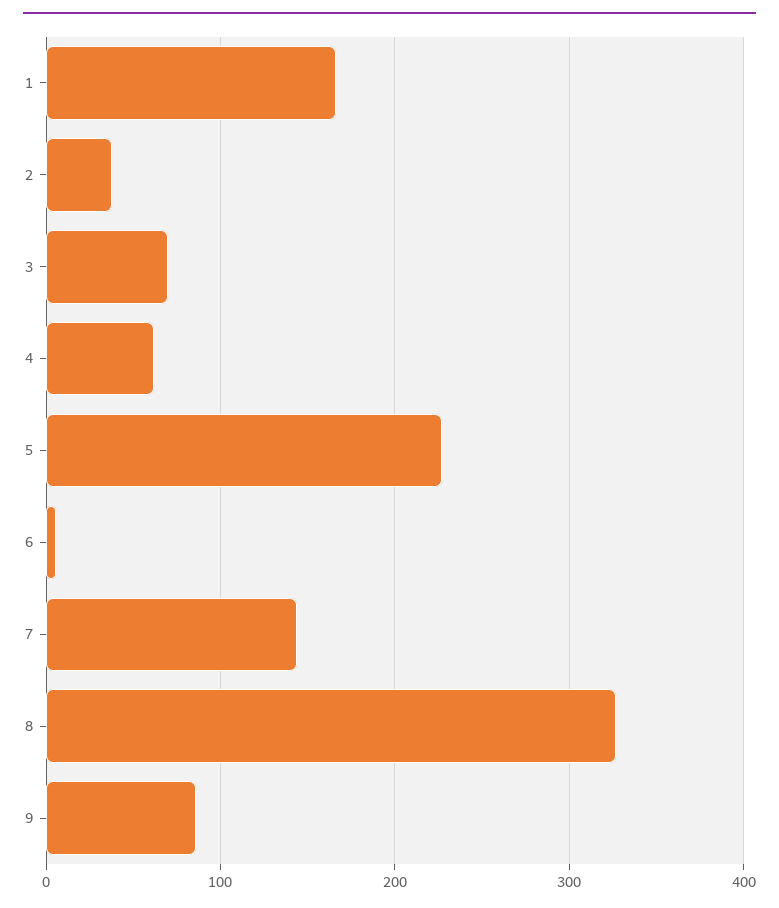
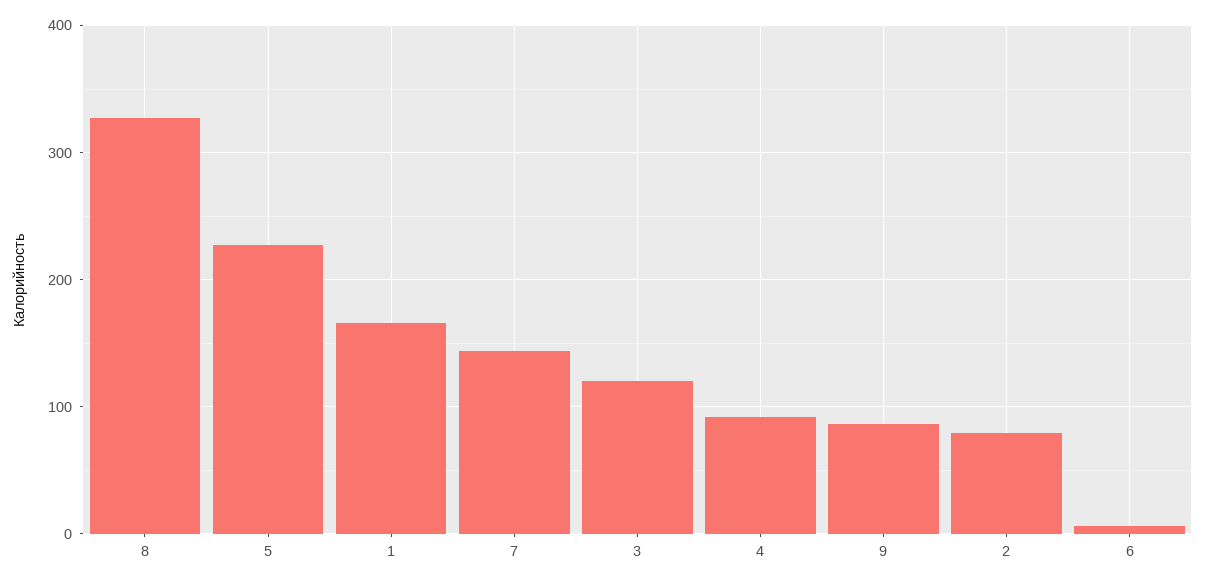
2: 40 -> 80
3: 70 -> 120
4: 60 -> 90

